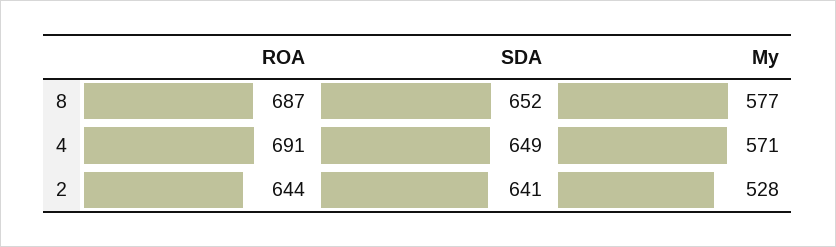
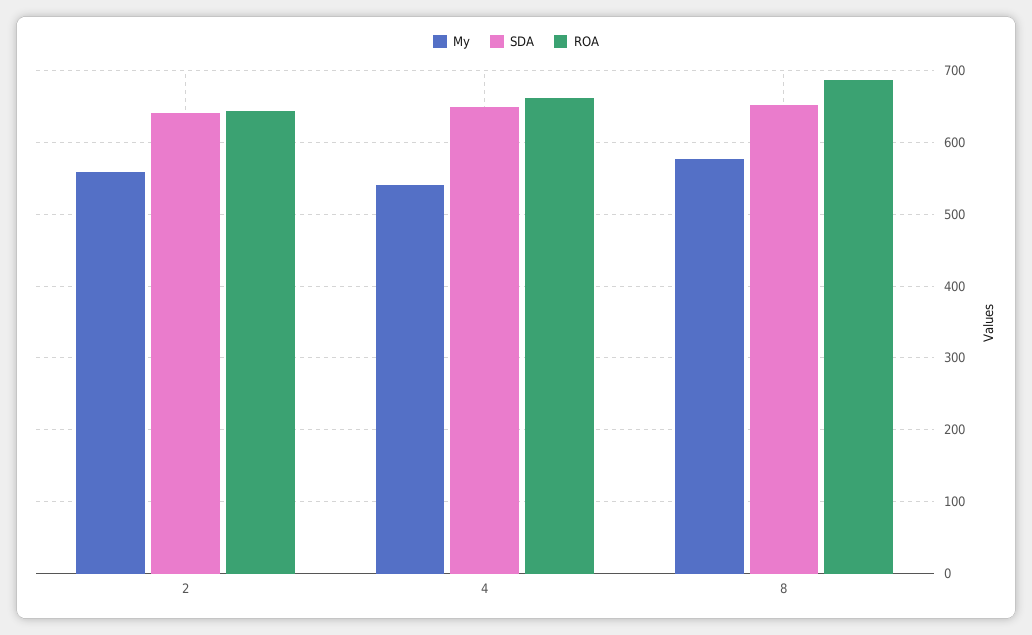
ROA, 4: 691 -> 660
My, 4: 571 -> 540
My, 2: 528 -> 560

